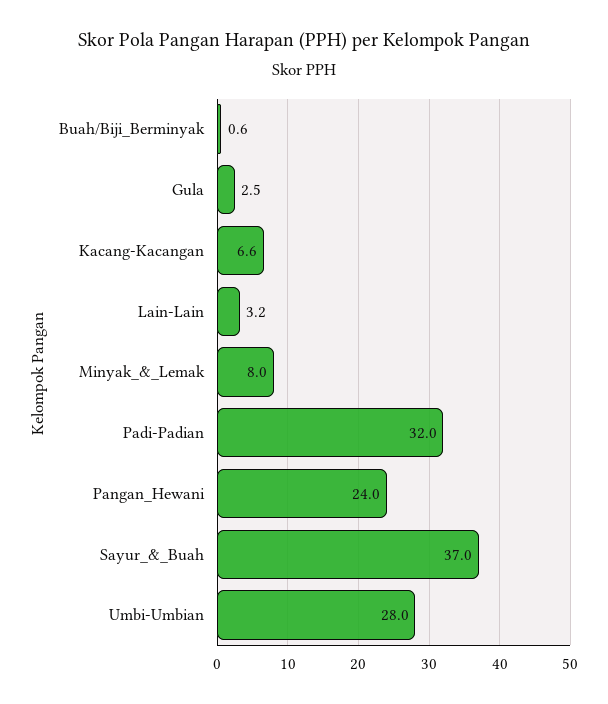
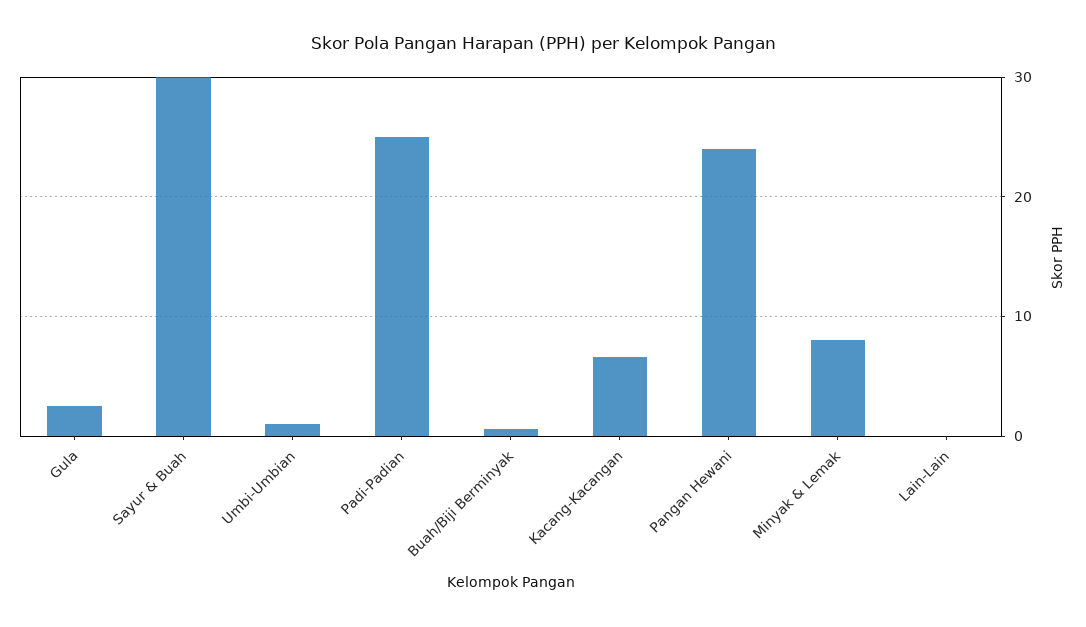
Lain-Lain: 3.2 -> 0
Padi-Padian: 32 -> 25
Sayur_&_Buah: 37 -> 30
Umbi-Umbian: 28 -> 1

